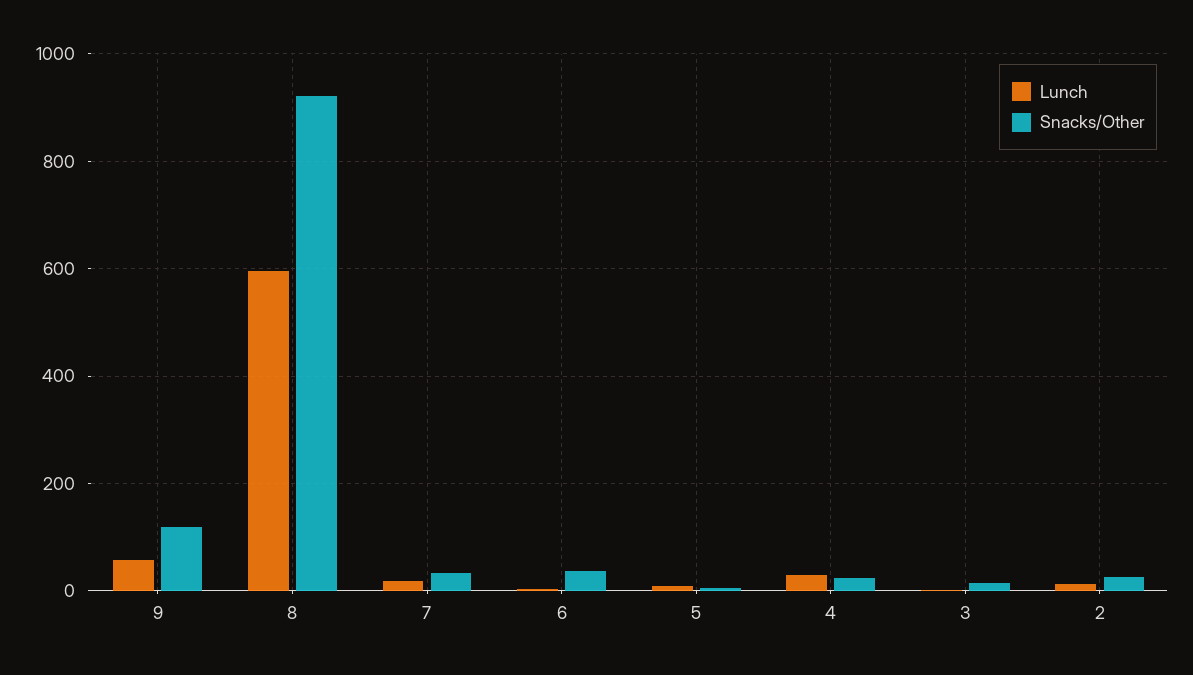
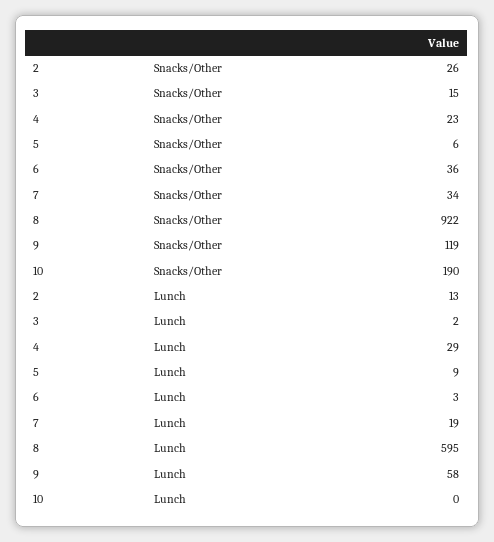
Snacks/Other, 10: none -> 190
Lunch, 10: none -> 0

